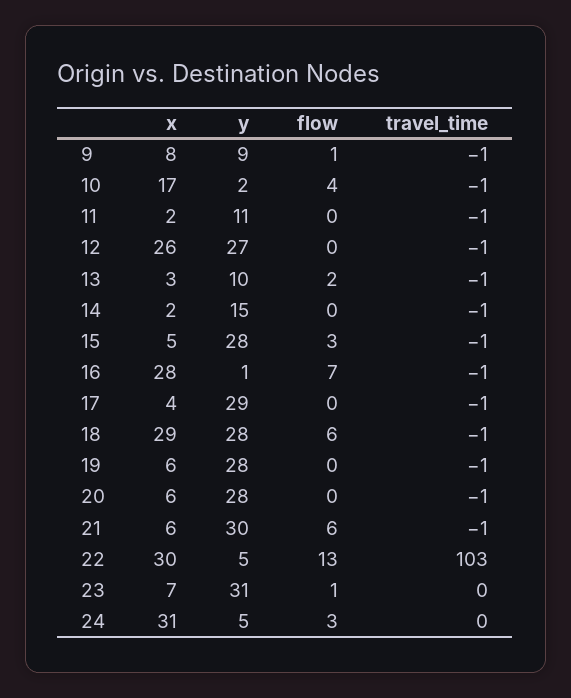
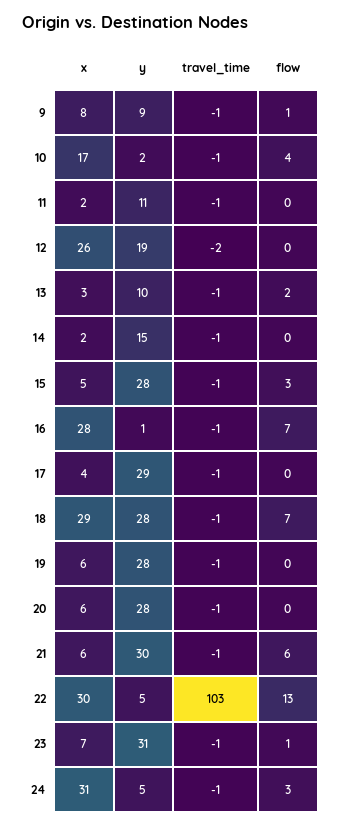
y, 12: 27 -> 19
travel_time, 12: -1 -> -2
flow, 18: 6 -> 7
travel_time, 23: 0 -> -1
travel_time, 24: 0 -> -1

